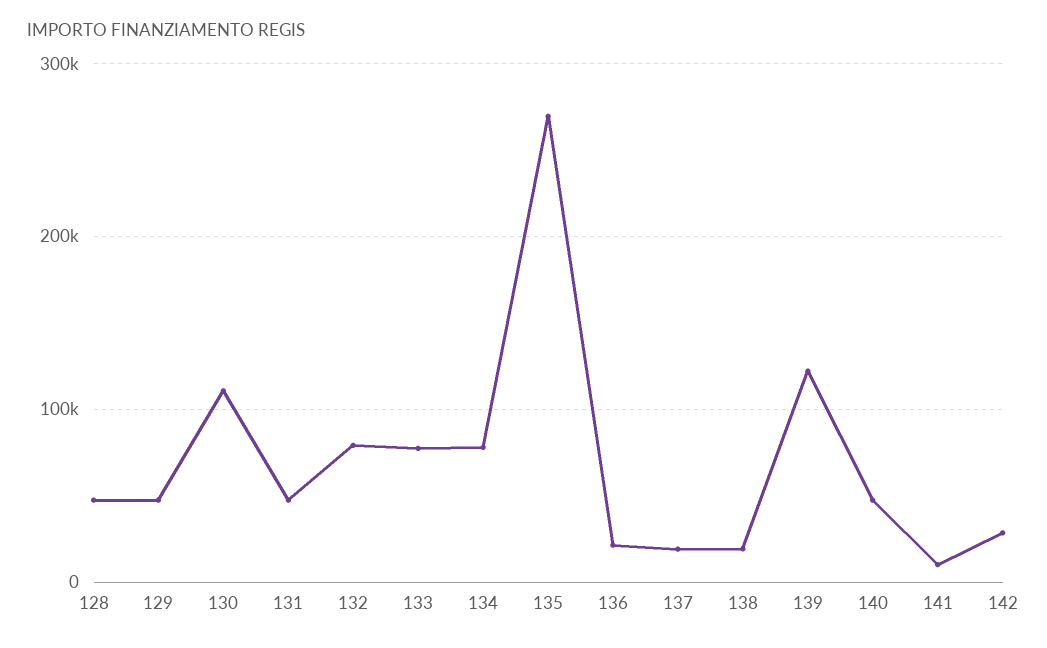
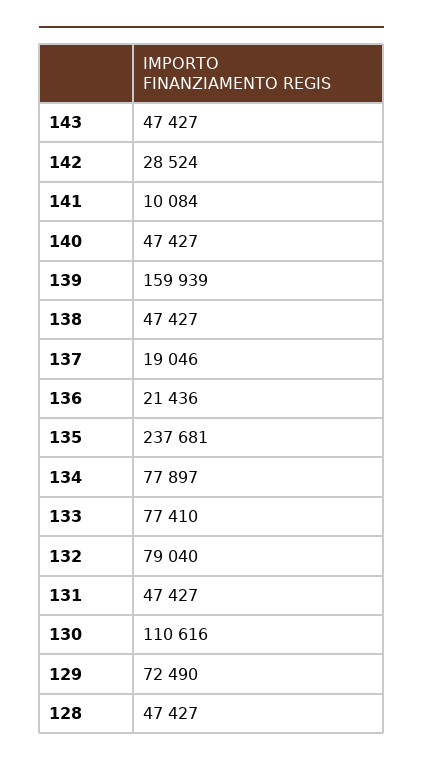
129: 50000 -> 72490
135: 270000 -> 237681
138: 20000 -> 47427
139: 120000 -> 159939
143: none -> 47427

